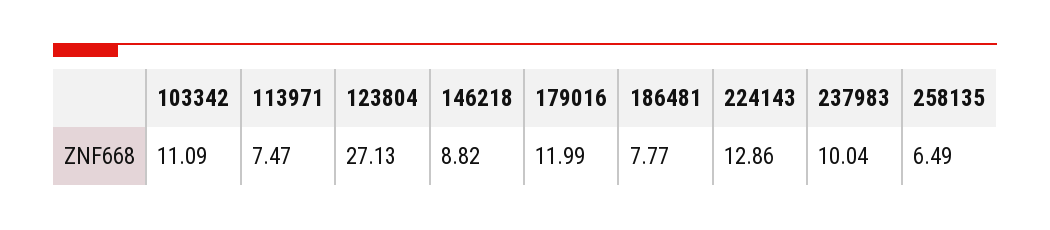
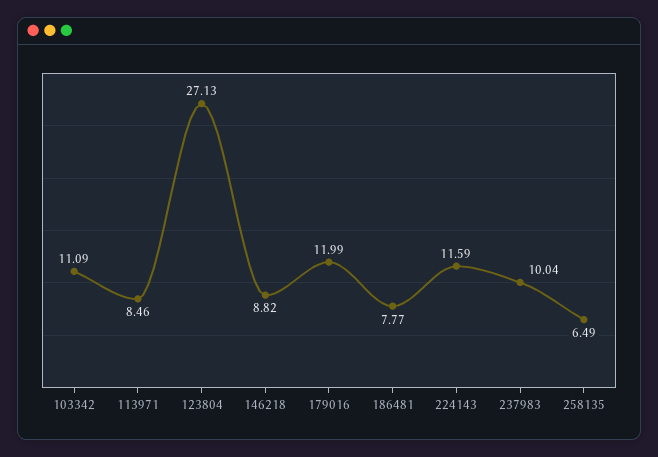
113971: 7.47 -> 8.46
224143: 12.86 -> 11.59

